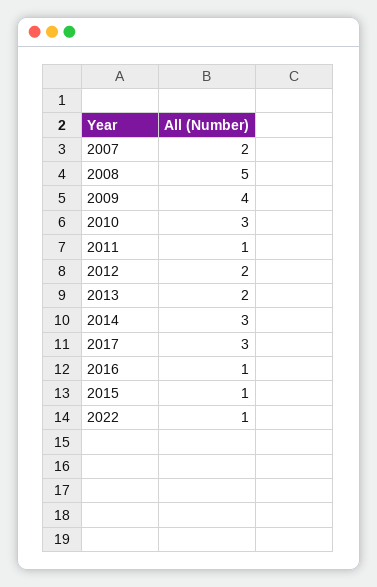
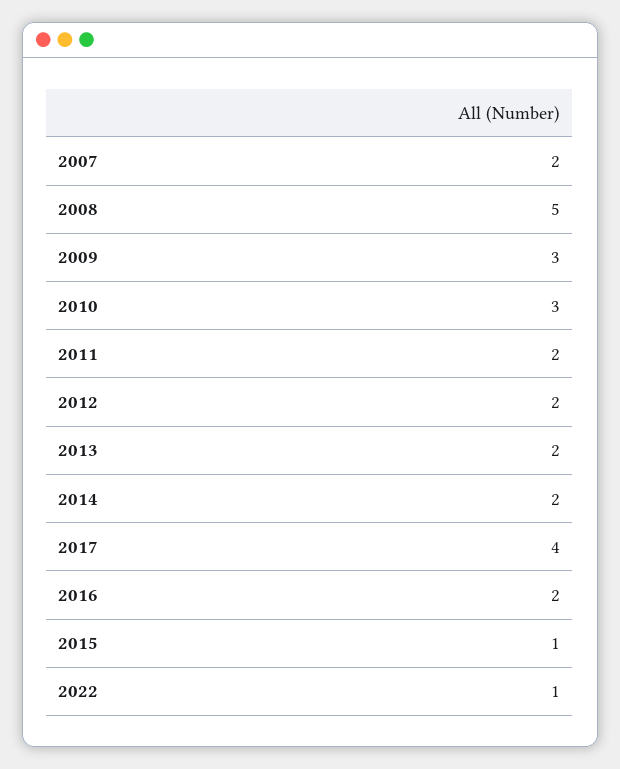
2009: 4 -> 3
2011: 1 -> 2
2014: 3 -> 2
2017: 3 -> 4
2016: 1 -> 2

